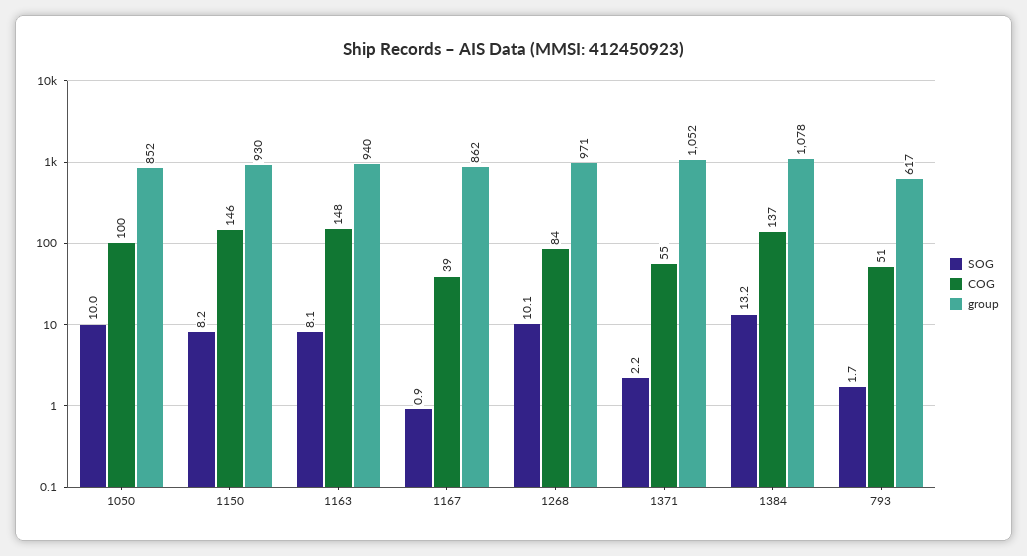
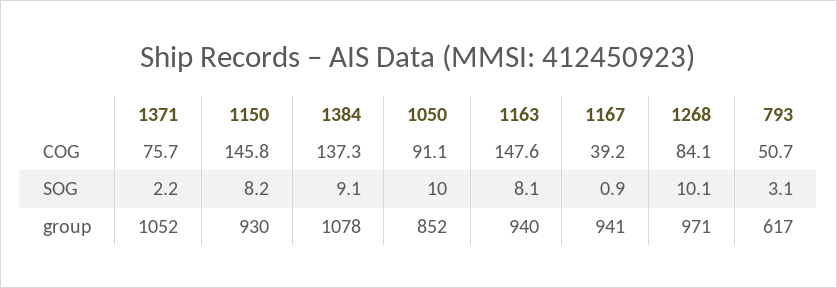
COG, 1050: 100 -> 91.1
group, 1167: 862 -> 941
COG, 1371: 55 -> 75.7
SOG, 1384: 13.2 -> 9.1
SOG, 793: 1.7 -> 3.1

